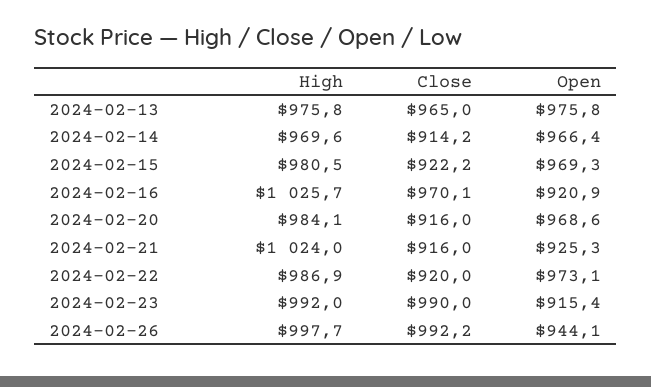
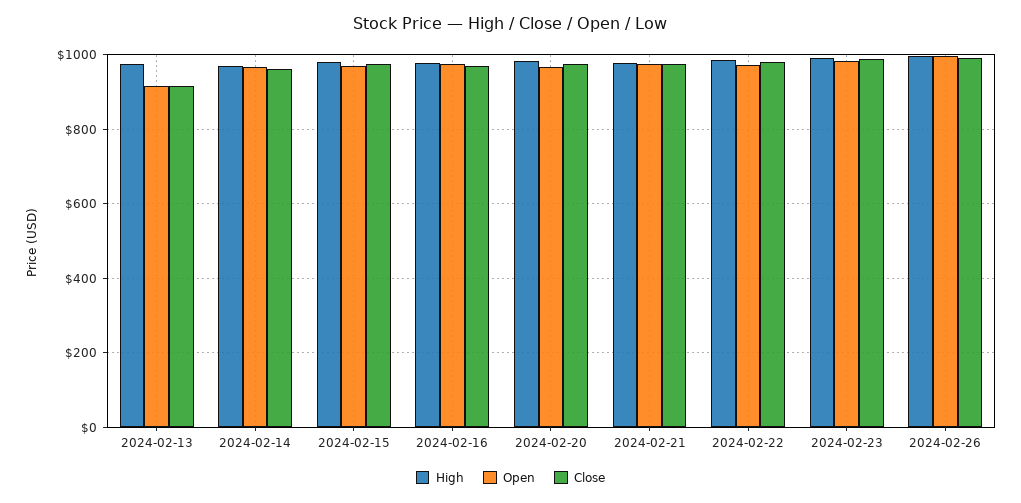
Close, 2024-02-13: 965 -> 920
Open, 2024-02-13: 975.8 -> 920
Close, 2024-02-14: 914.2 -> 960
Close, 2024-02-15: 922.2 -> 980
High, 2024-02-16: 1025.7 -> 980
Open, 2024-02-16: 920.9 -> 980
Close, 2024-02-20: 916 -> 980
High, 2024-02-21: 1024 -> 980
Close, 2024-02-21: 916 -> 980
Open, 2024-02-21: 925.3 -> 980
Close, 2024-02-22: 920 -> 980
Open, 2024-02-23: 915.4 -> 980
Open, 2024-02-26: 944.1 -> 1000

